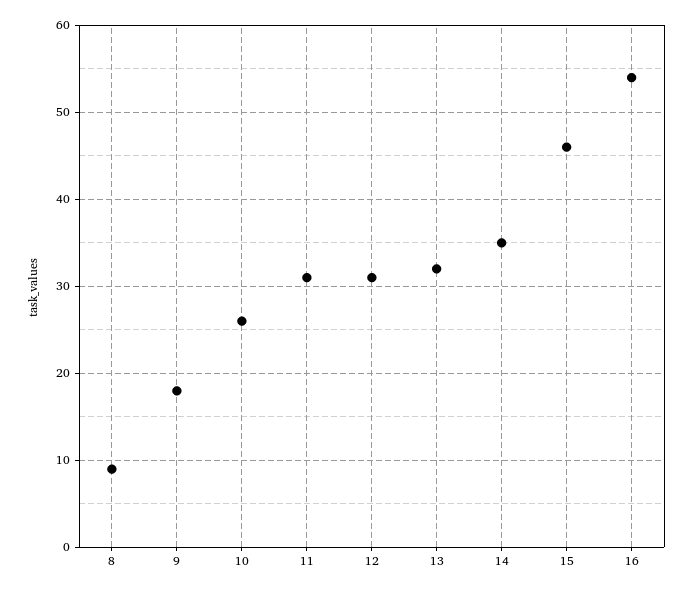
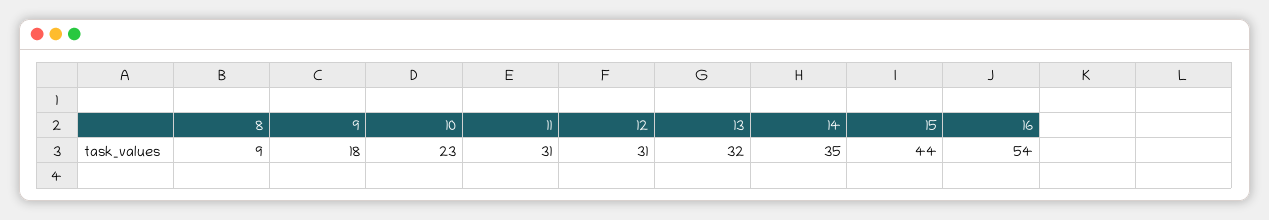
10: 26 -> 23
15: 46 -> 44

